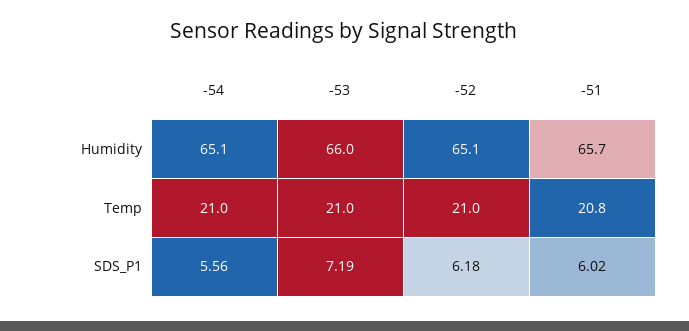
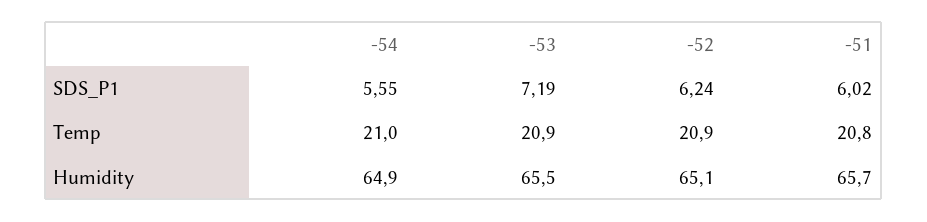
-54, Humidity: 65.1 -> 64.9
-53, Humidity: 66 -> 65.5
-53, Temp: 21 -> 20.9
-52, Temp: 21 -> 20.9
-54, SDS_P1: 5.56 -> 5.55
-52, SDS_P1: 6.18 -> 6.24

